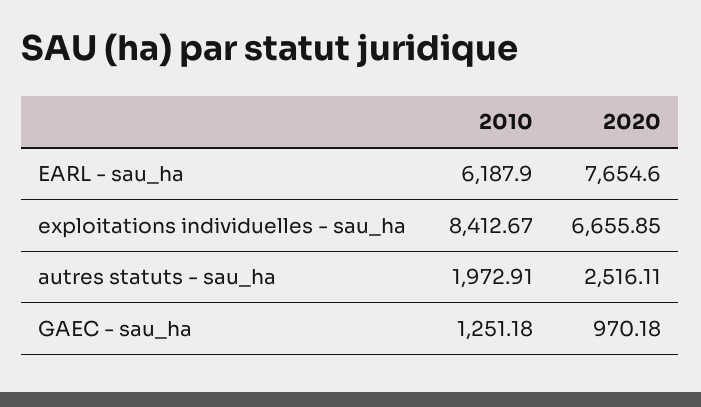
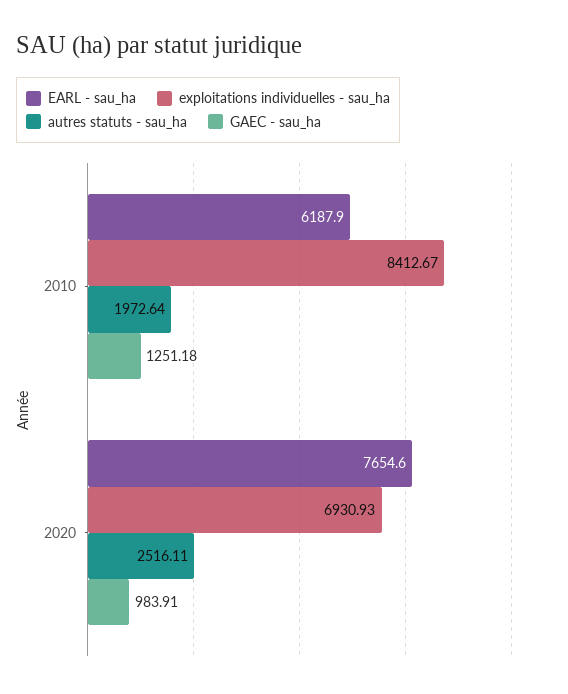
exploitations individuelles - sau_ha, 2020: 6655.85 -> 6930.93
autres statuts - sau_ha, 2010: 1972.91 -> 1972.64
GAEC - sau_ha, 2020: 970.18 -> 983.91

